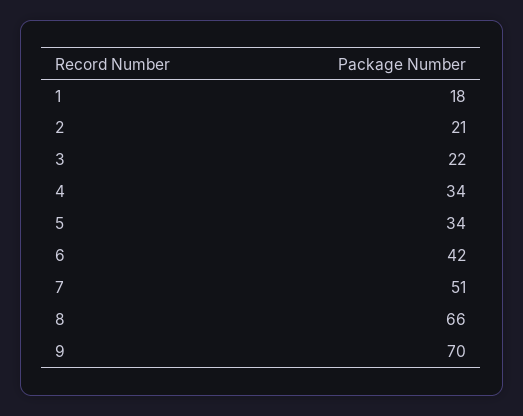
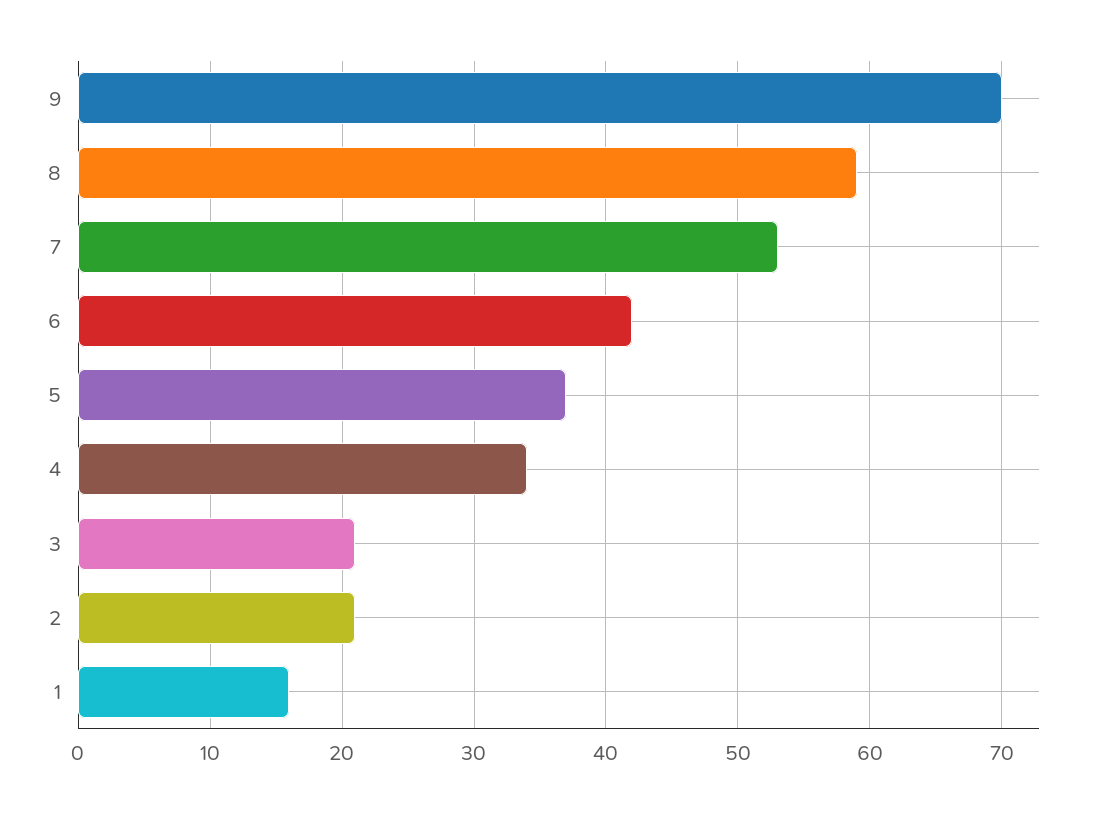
1: 18 -> 16
3: 22 -> 21
5: 34 -> 37
7: 51 -> 53
8: 66 -> 59

